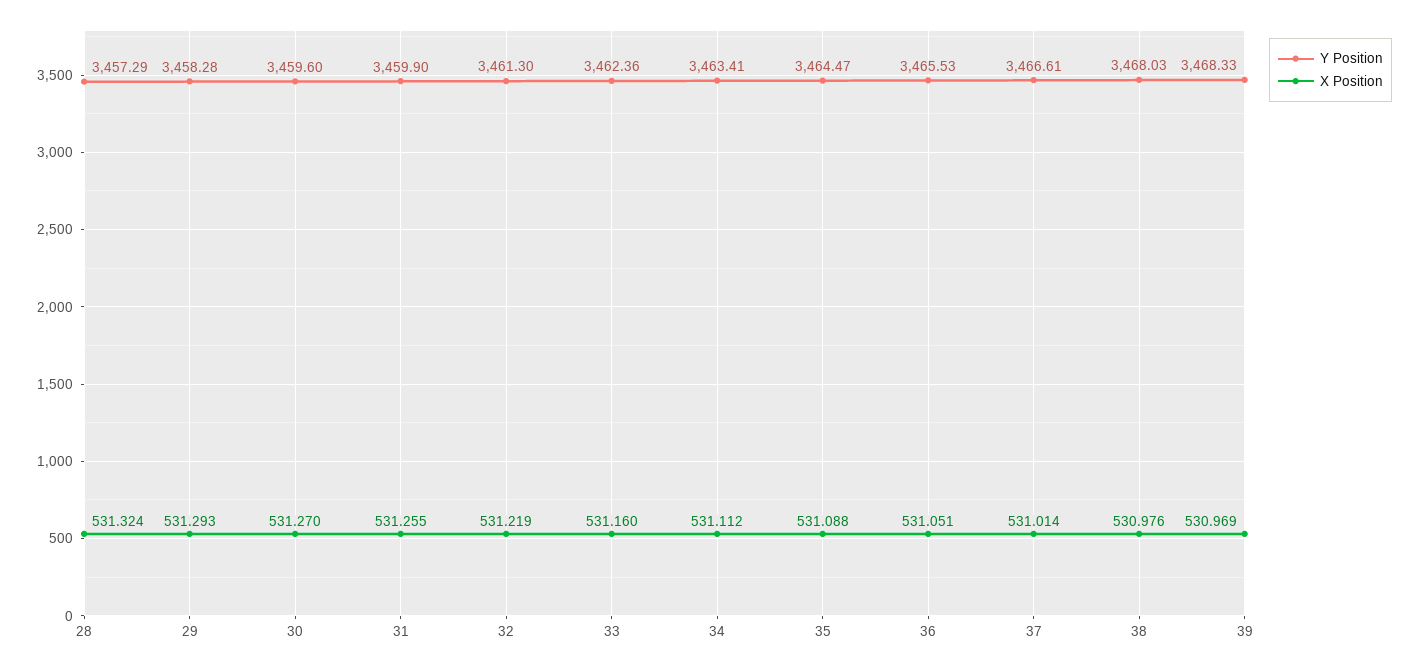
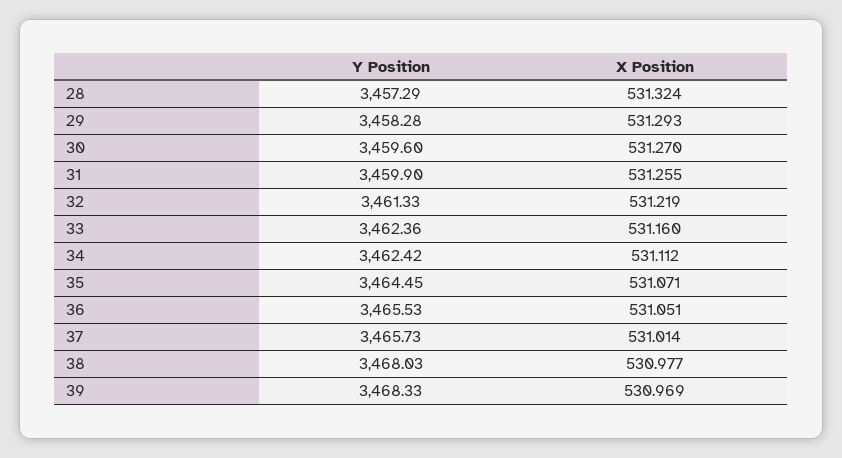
Y Position, 32: 3461.3 -> 3461.33
Y Position, 34: 3463.41 -> 3462.42
Y Position, 35: 3464.47 -> 3464.45
X Position, 35: 531.088 -> 531.071
Y Position, 37: 3466.61 -> 3465.73
X Position, 38: 530.976 -> 530.977

